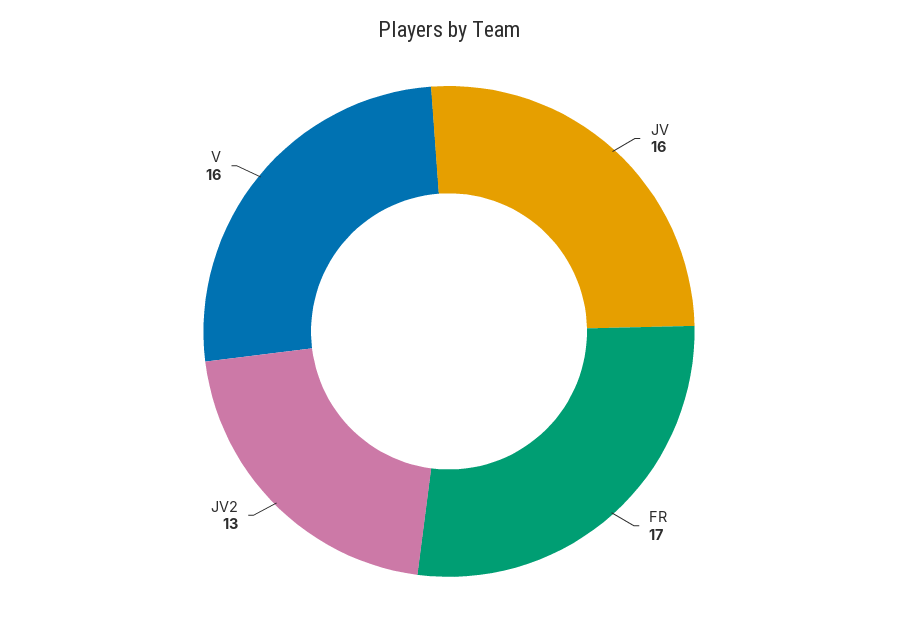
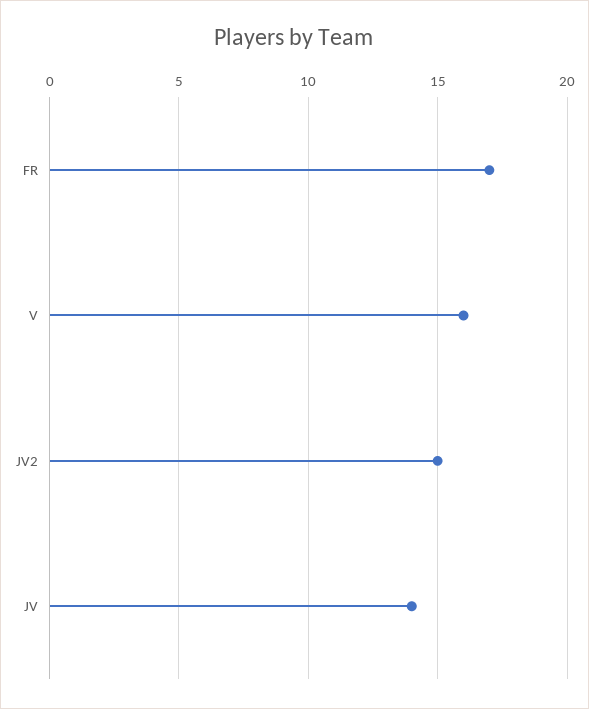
JV: 16 -> 14
JV2: 13 -> 15

